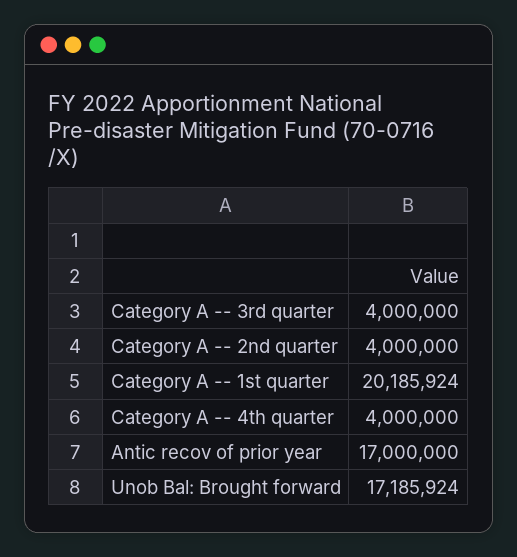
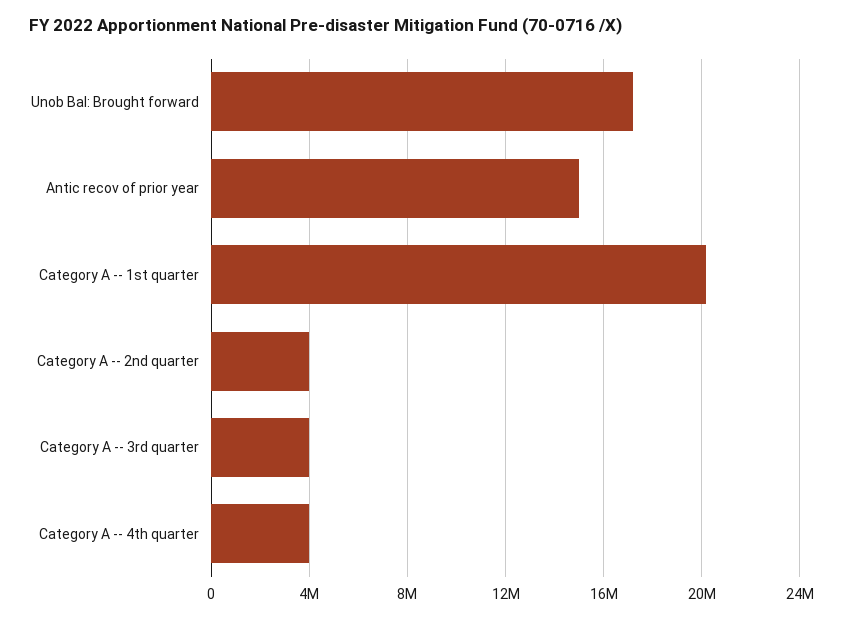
Antic recov of prior year: 17000000 -> 15000000

